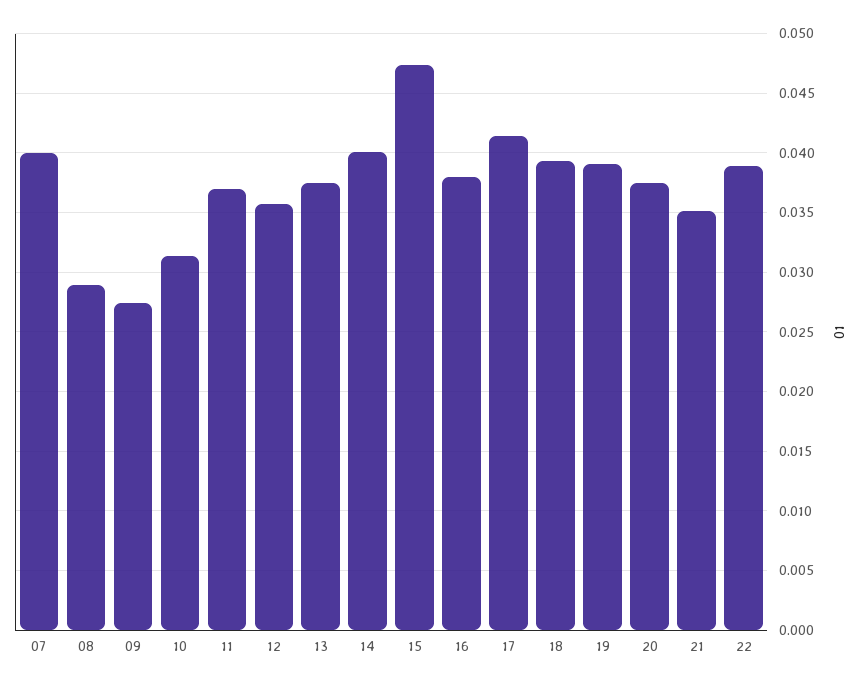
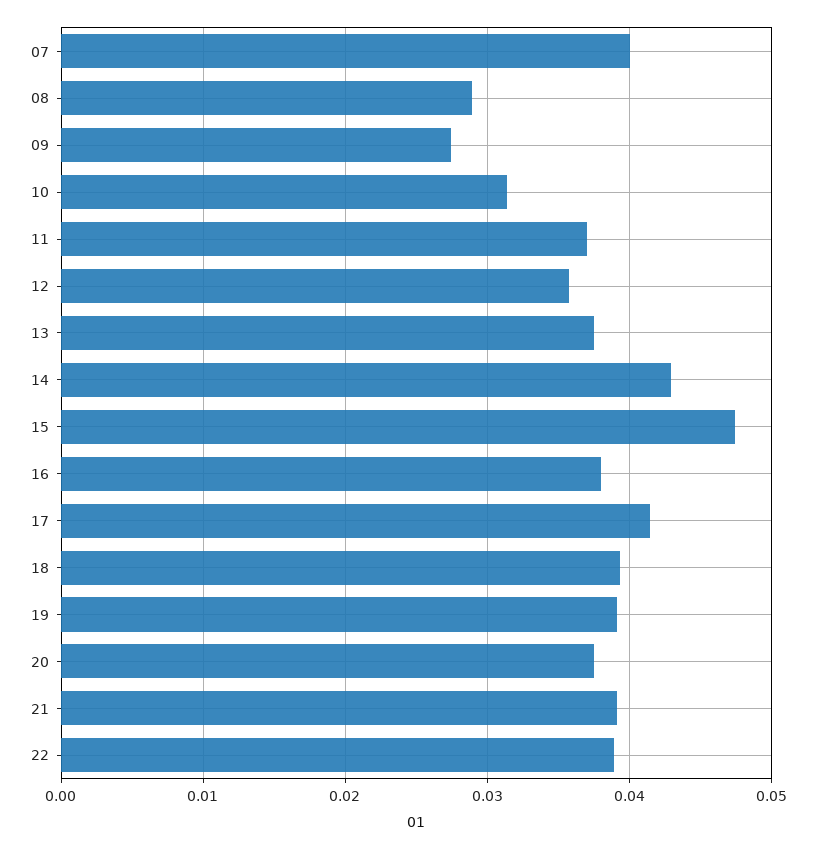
14: 0.04 -> 0.043
21: 0.035 -> 0.039

